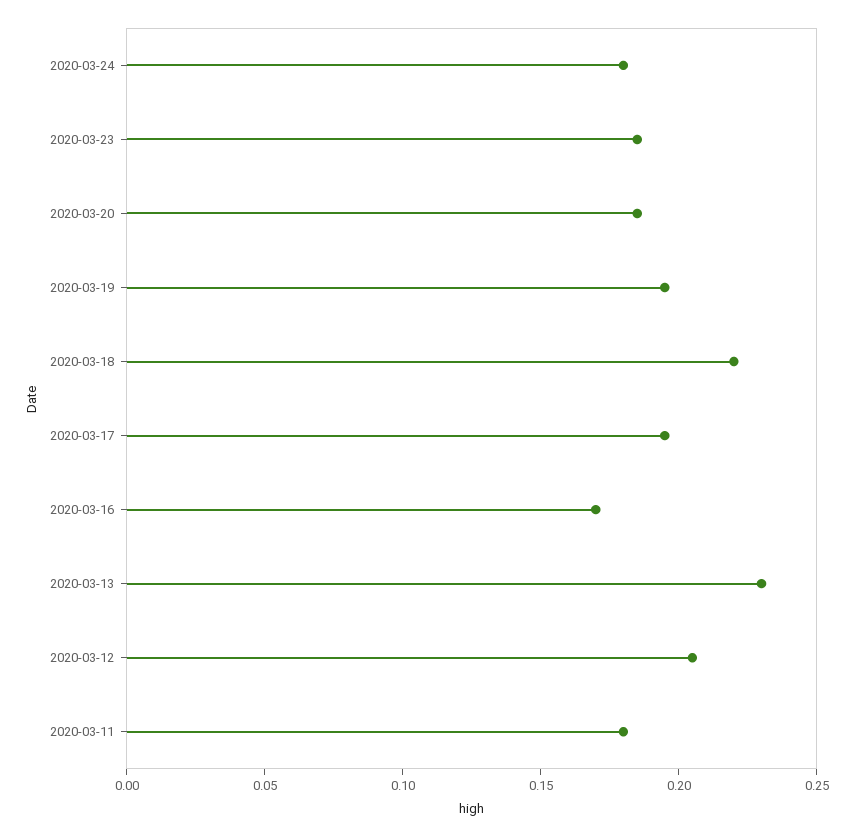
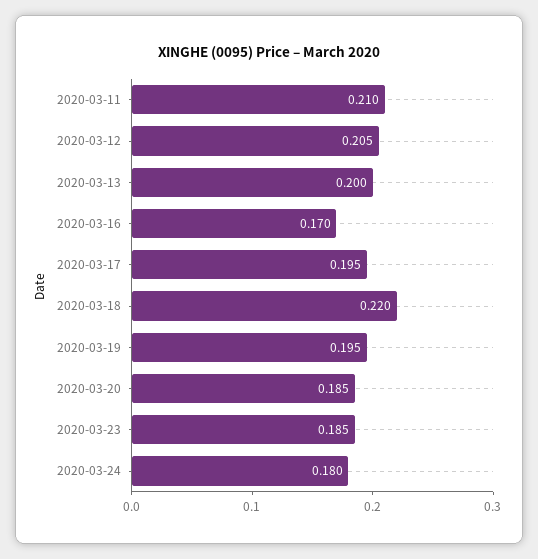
2020-03-13: 0.23 -> 0.2
2020-03-11: 0.18 -> 0.21

